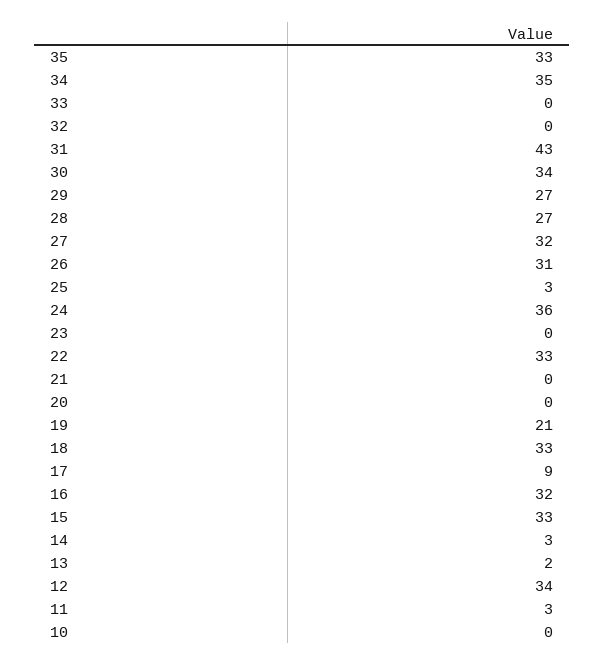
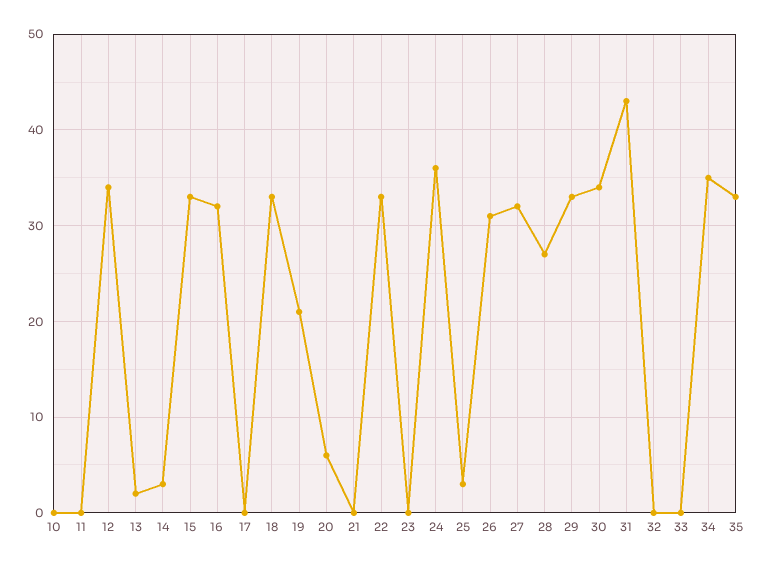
29: 27 -> 33
20: 0 -> 6
17: 9 -> 0
11: 3 -> 0

